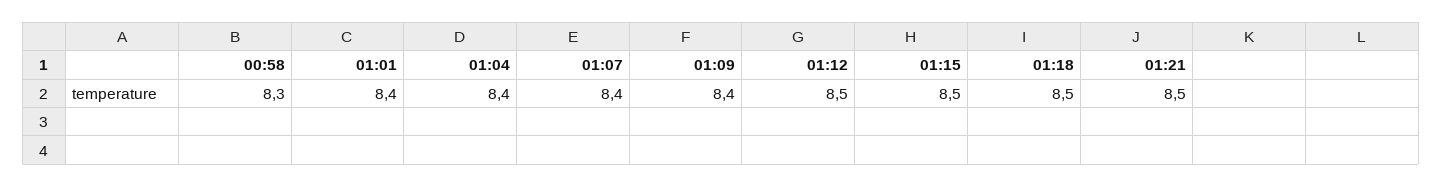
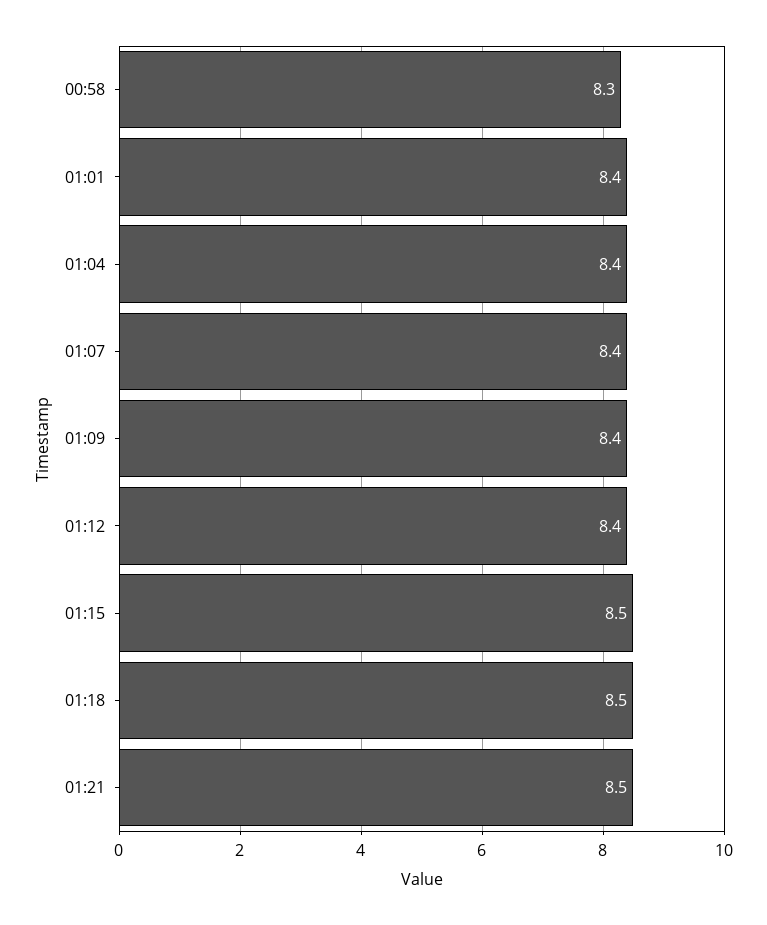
01:12: 8.5 -> 8.4

